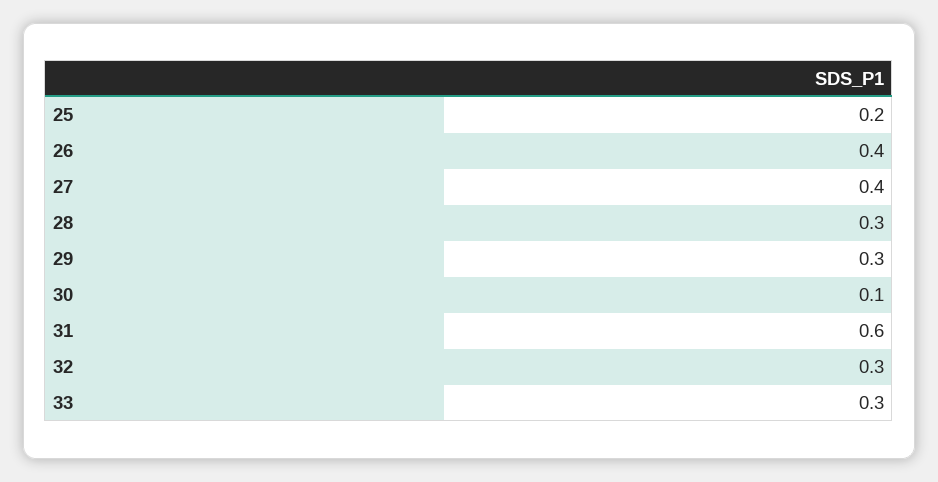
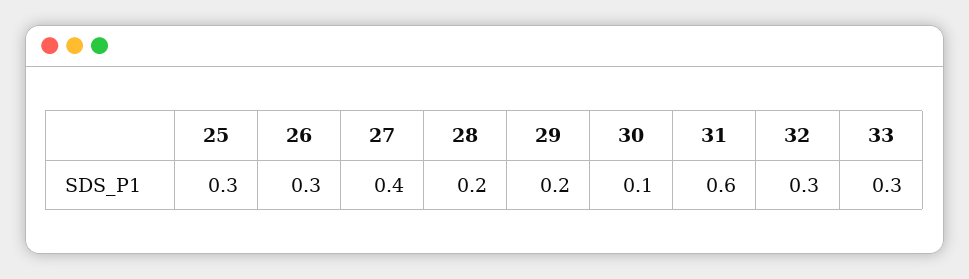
25: 0.2 -> 0.3
26: 0.4 -> 0.3
28: 0.3 -> 0.2
29: 0.3 -> 0.2

